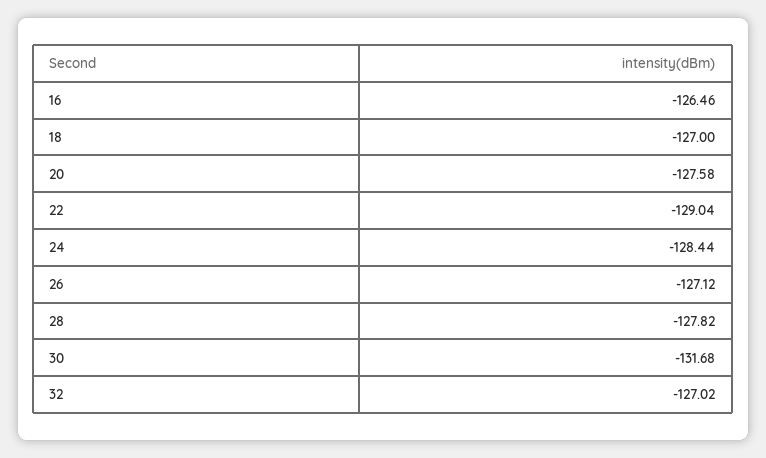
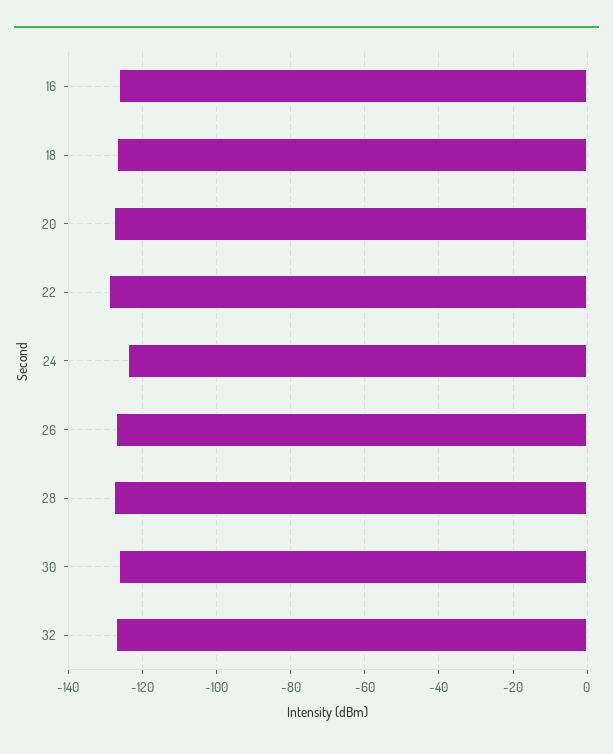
24: -128.44 -> -124
30: -131.68 -> -126

